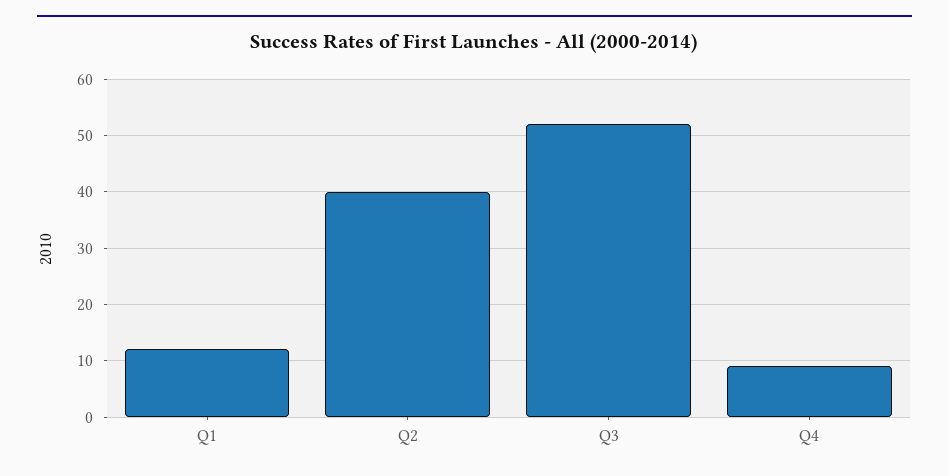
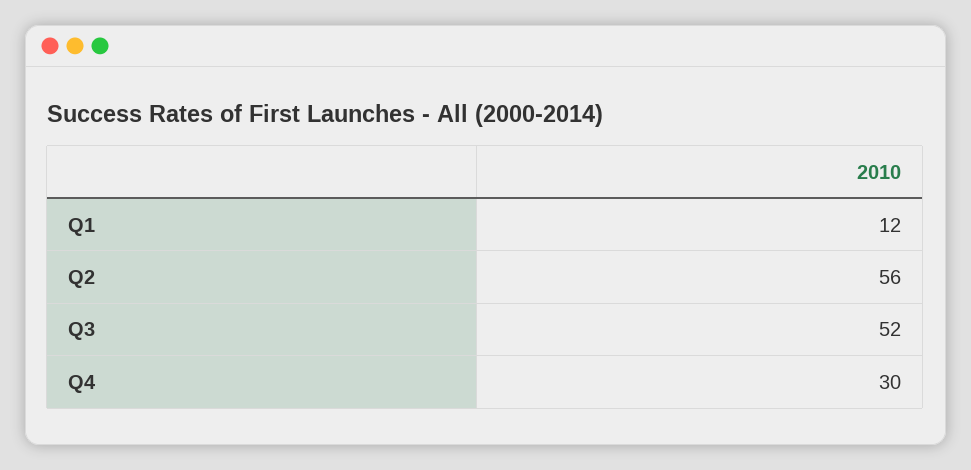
Q2: 40 -> 56
Q4: 10 -> 30

